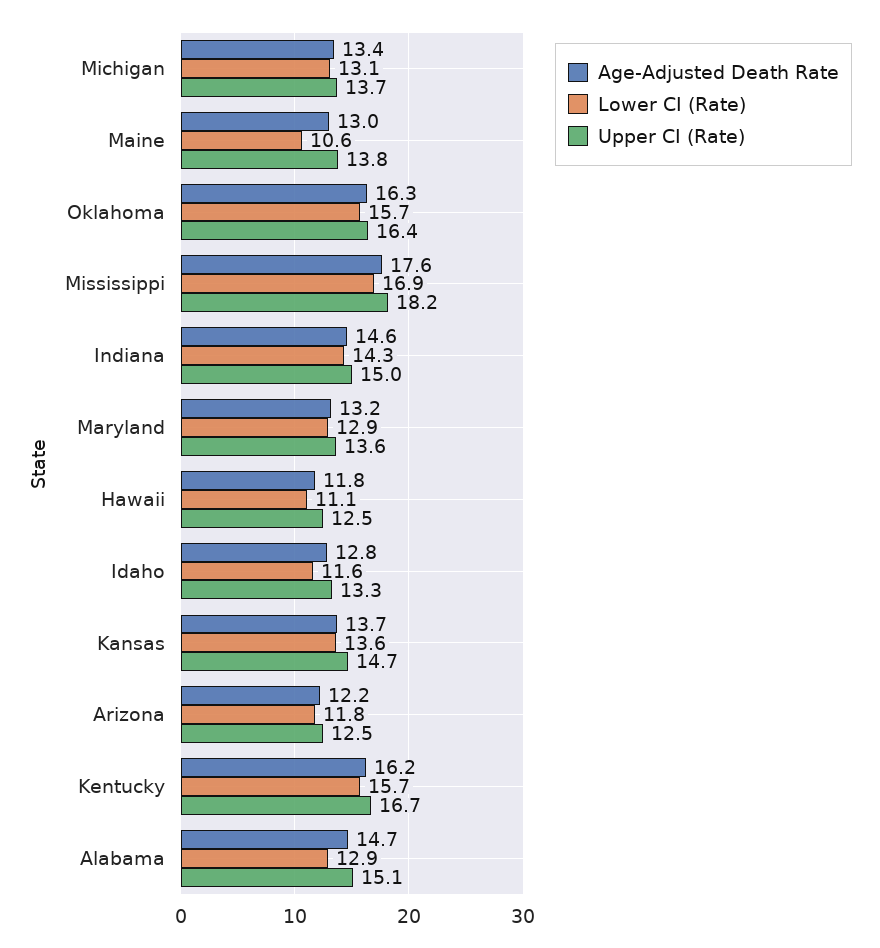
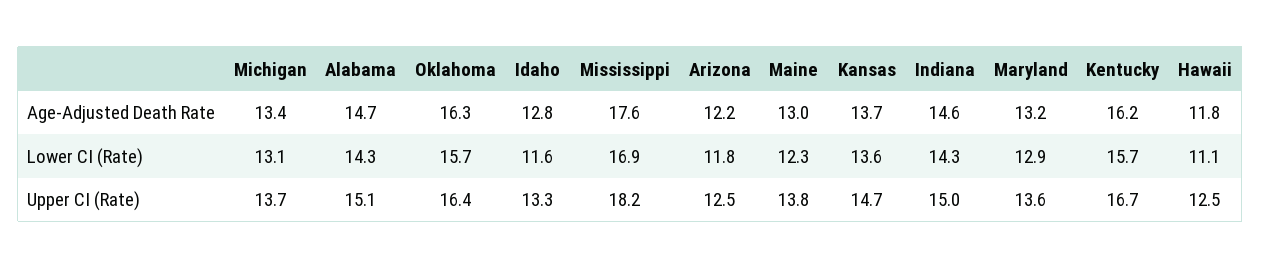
Lower CI (Rate), Maine: 10.6 -> 12.3
Lower CI (Rate), Alabama: 12.9 -> 14.3

